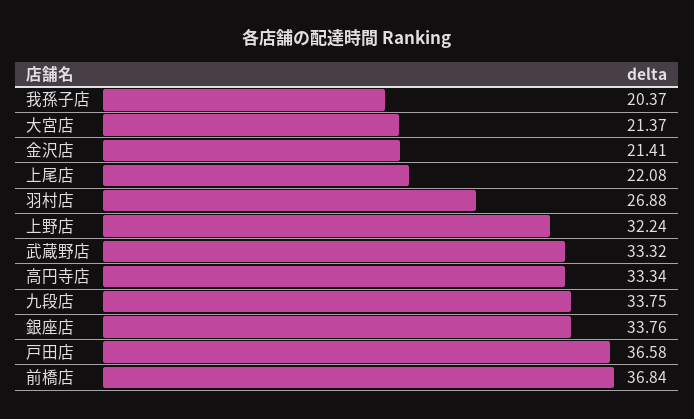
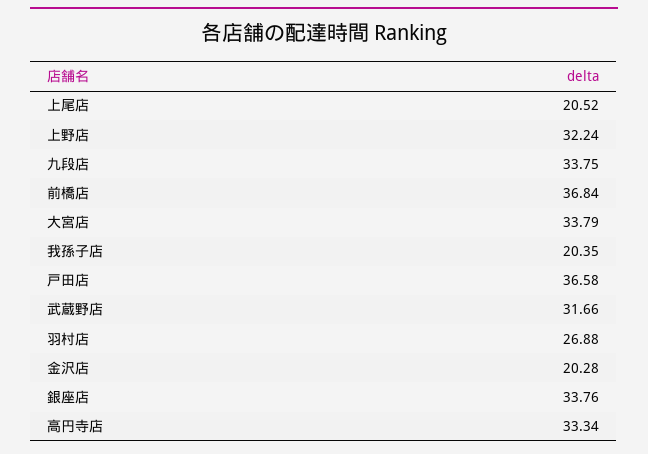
我孫子店: 20.37 -> 20.35
大宮店: 21.37 -> 33.79
金沢店: 21.41 -> 20.28
上尾店: 22.08 -> 20.52
武蔵野店: 33.32 -> 31.66

